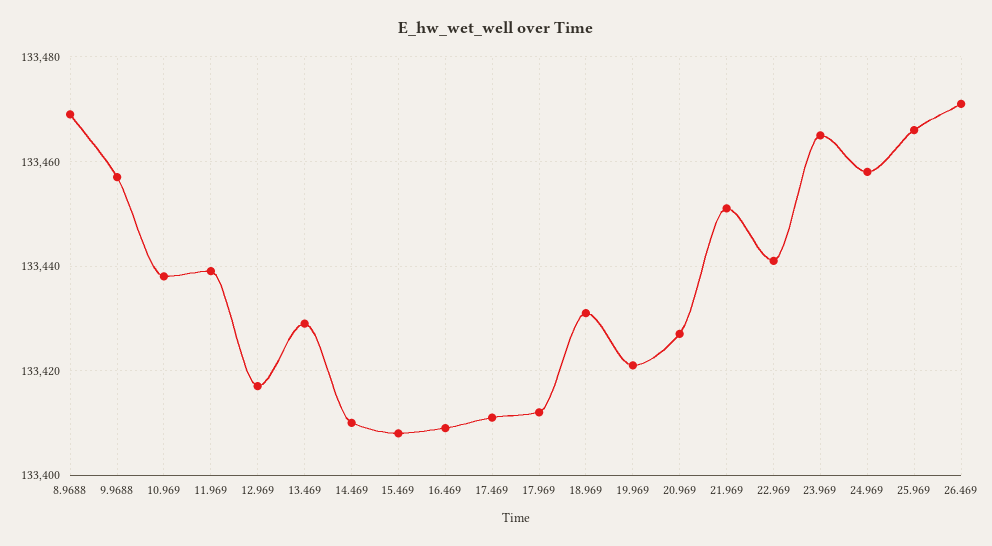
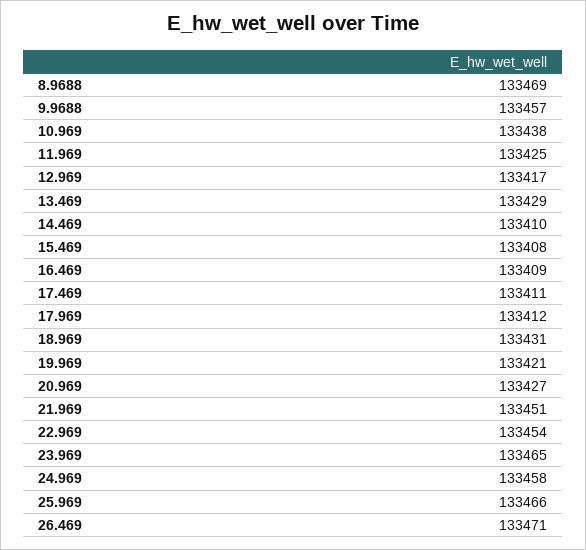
11.969: 133440 -> 133425
22.969: 133440 -> 133454

